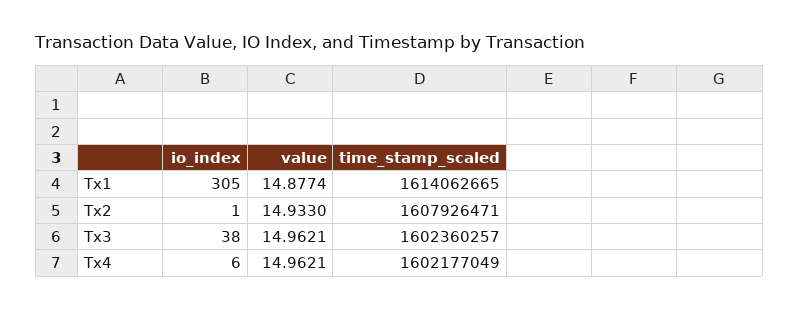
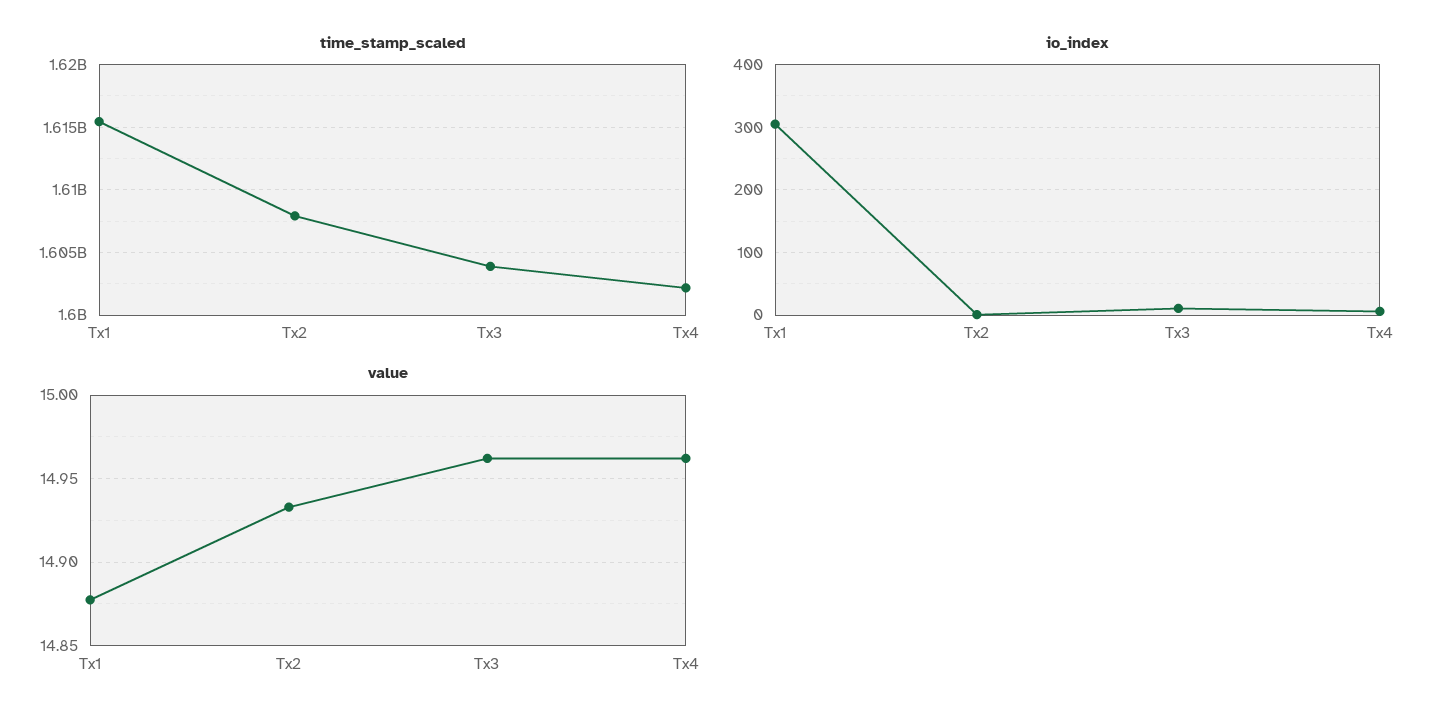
time_stamp_scaled, Tx1: 1614062665 -> 1615500000
io_index, Tx3: 38 -> 10
time_stamp_scaled, Tx3: 1602360257 -> 1604000000

